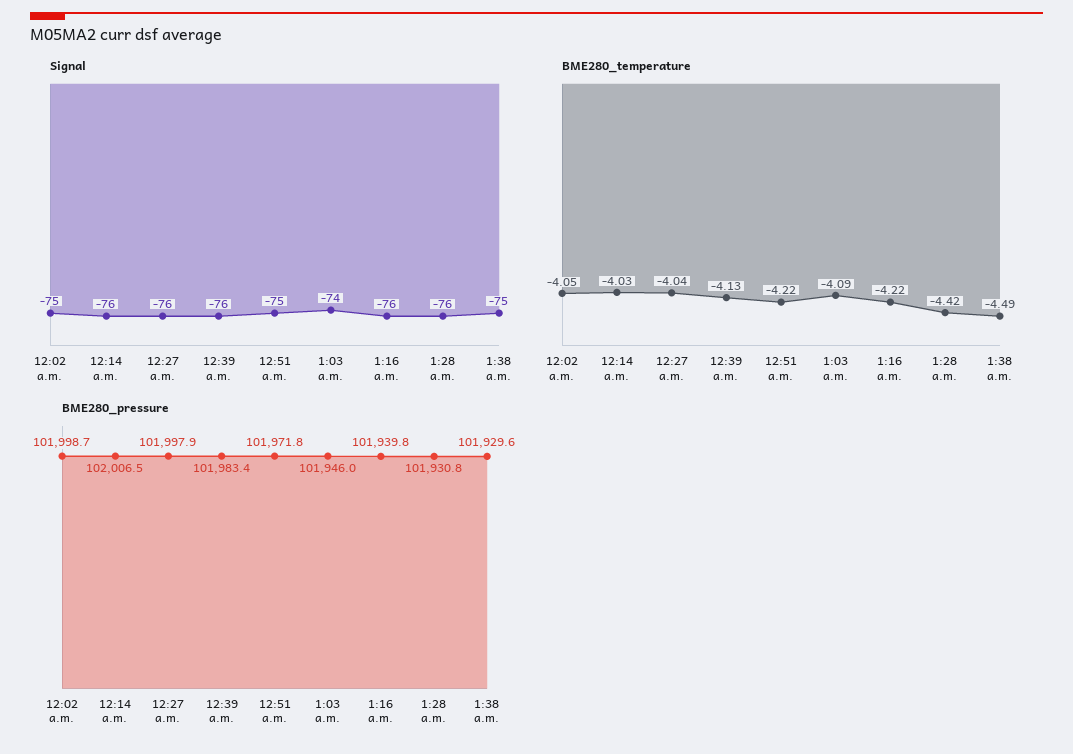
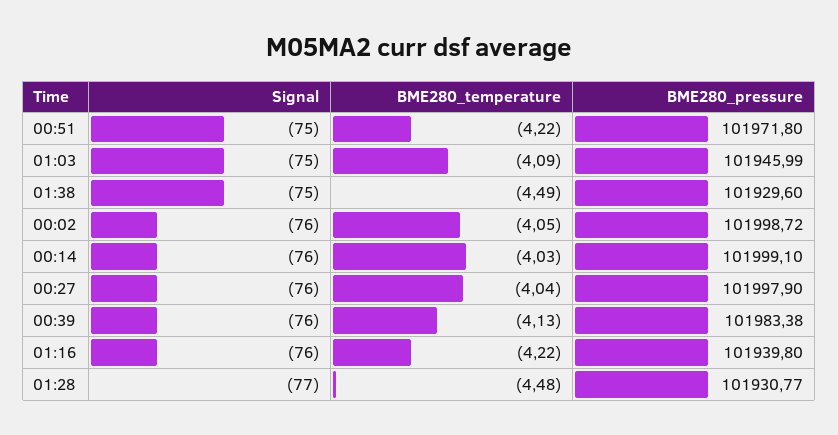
Signal, 12:02 a.m.: -75 -> -76
Signal, 1:03 a.m.: -74 -> -75
Signal, 1:28 a.m.: -76 -> -77
BME280_temperature, 1:28 a.m.: -4.42 -> -4.48
BME280_pressure, 12:14 a.m.: 102006.5 -> 101999.1

